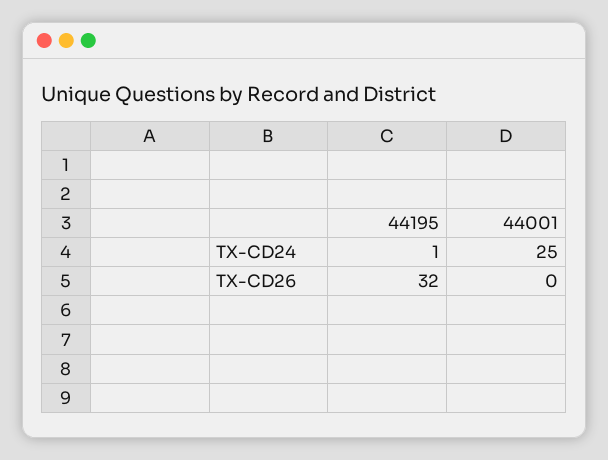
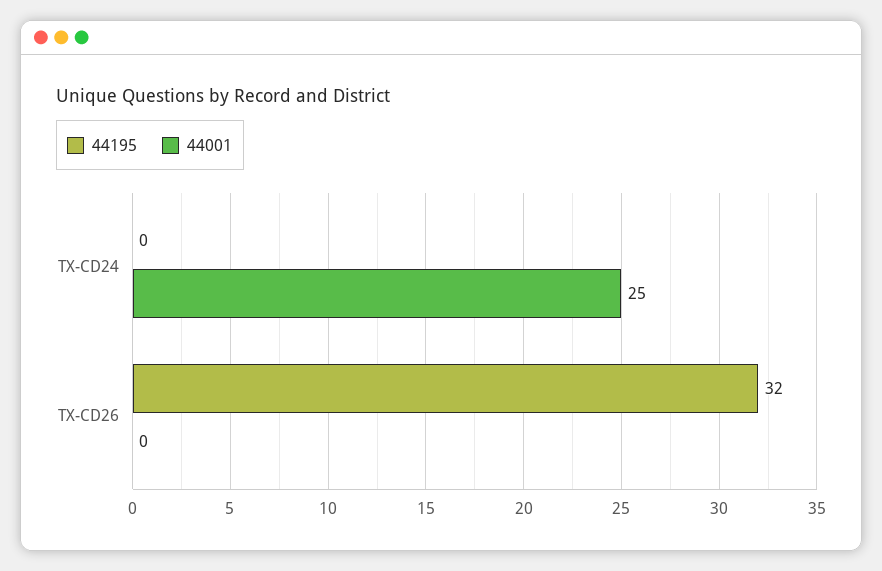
44195, TX-CD24: 1 -> 0

